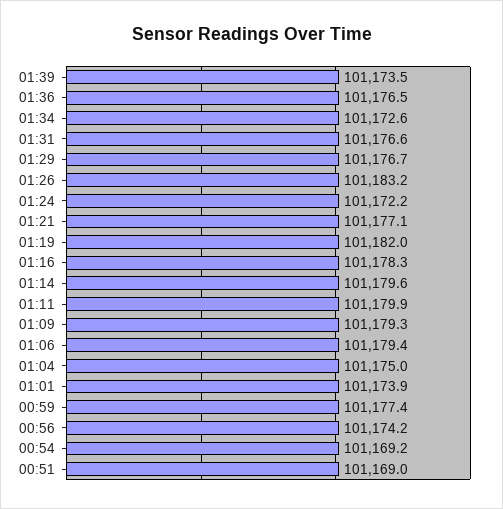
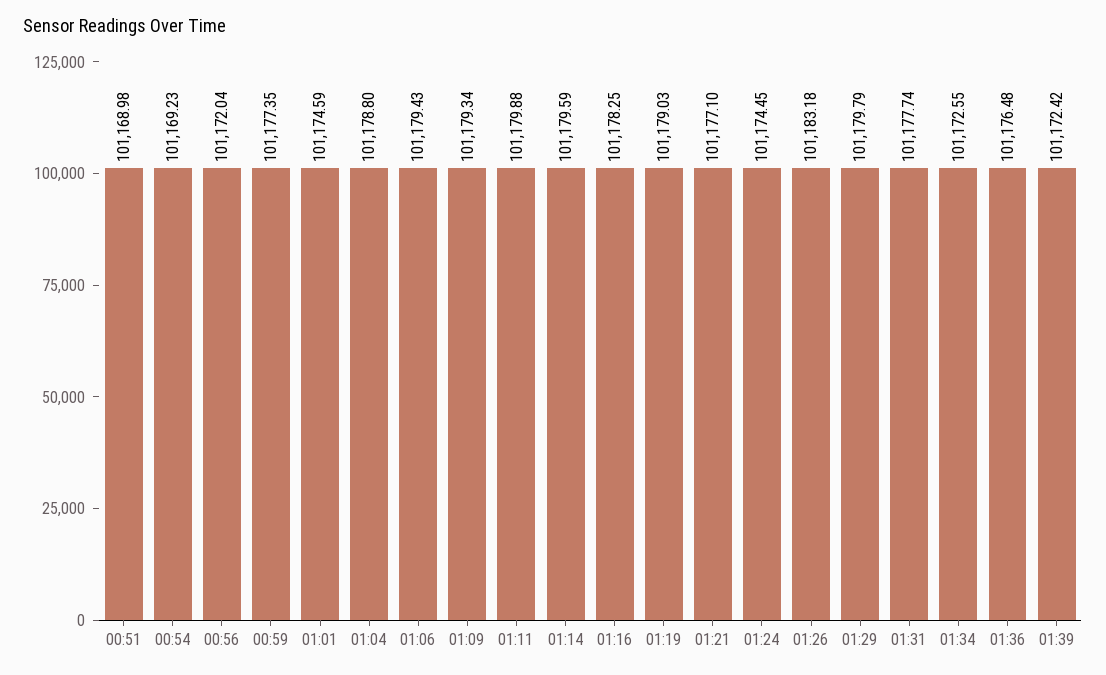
01:39: 101173.5 -> 101172.42
01:31: 101176.6 -> 101177.74
01:29: 101176.7 -> 101179.79
01:24: 101172.2 -> 101174.45
01:19: 101182 -> 101179.03
01:04: 101175 -> 101178.8
01:01: 101173.9 -> 101174.59
00:56: 101174.2 -> 101172.04

